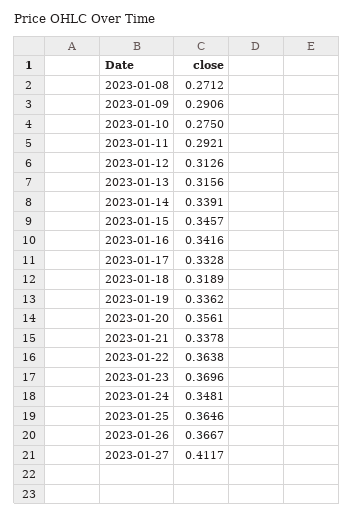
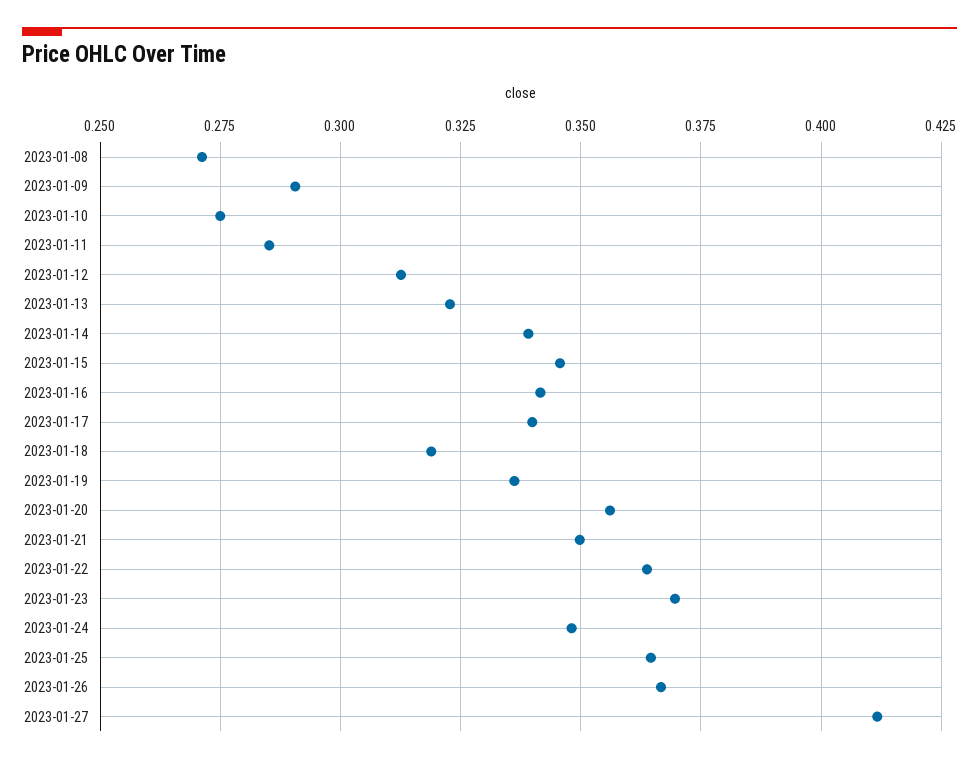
2023-01-11: 0.2921 -> 0.285
2023-01-13: 0.3156 -> 0.3225
2023-01-17: 0.3328 -> 0.34
2023-01-21: 0.3378 -> 0.35

